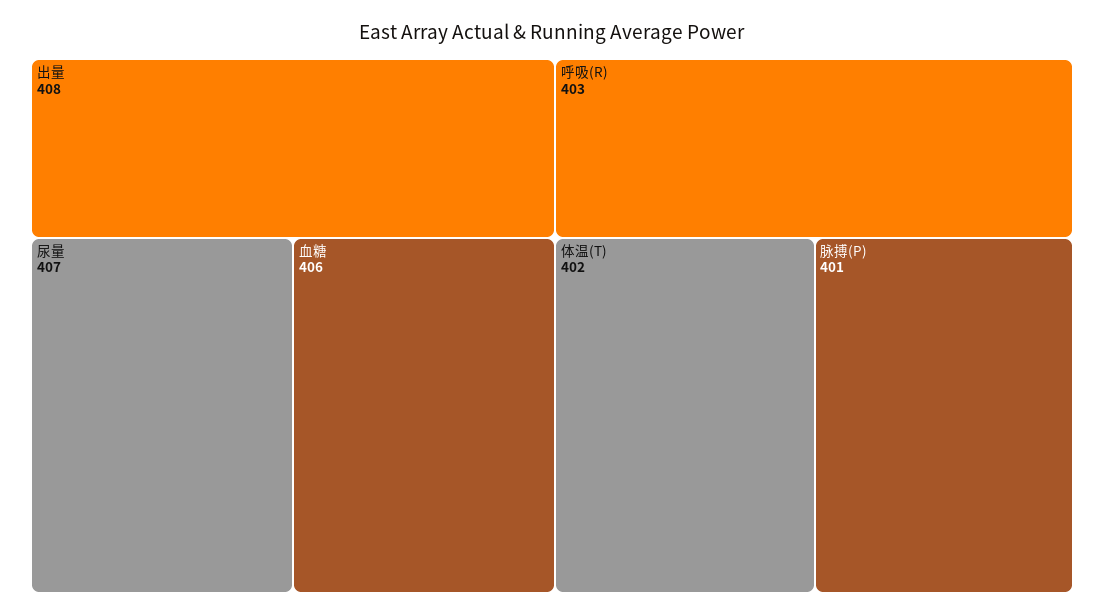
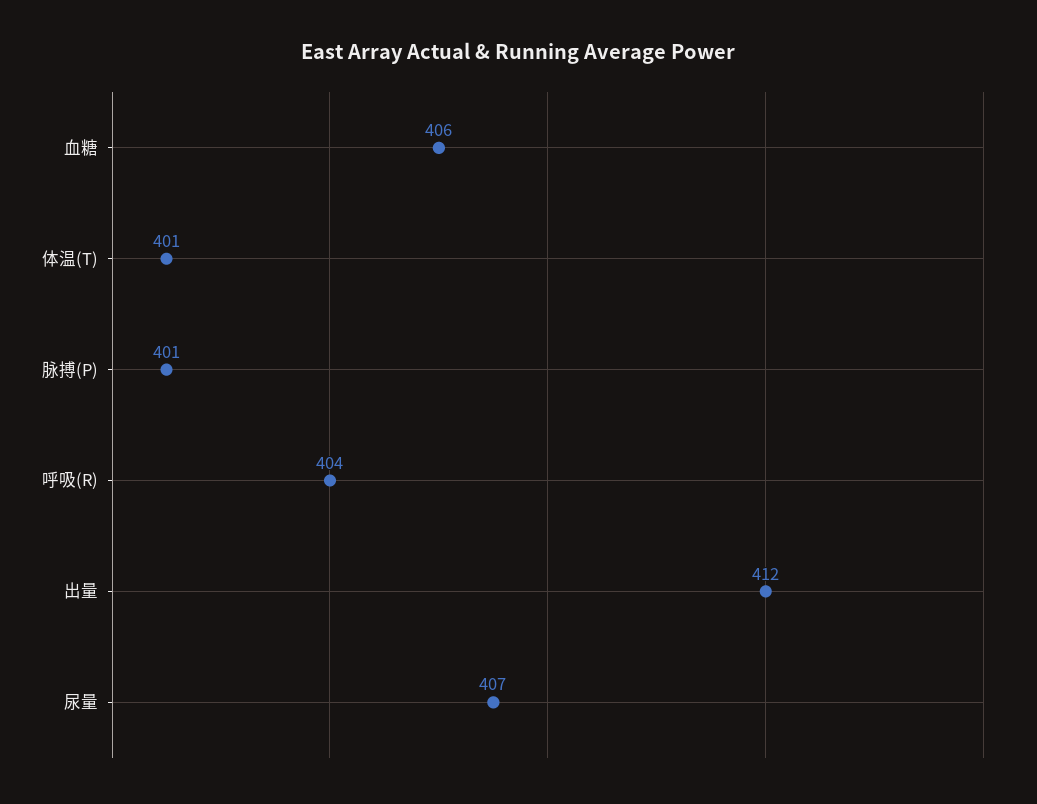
出量: 408 -> 412
呼吸(R): 403 -> 404
体温(T): 402 -> 401

